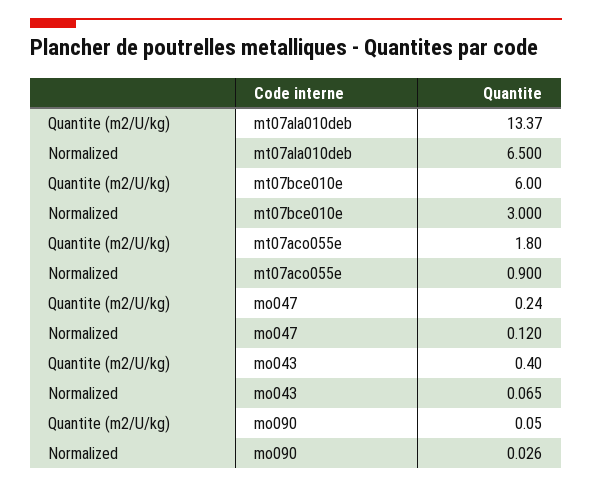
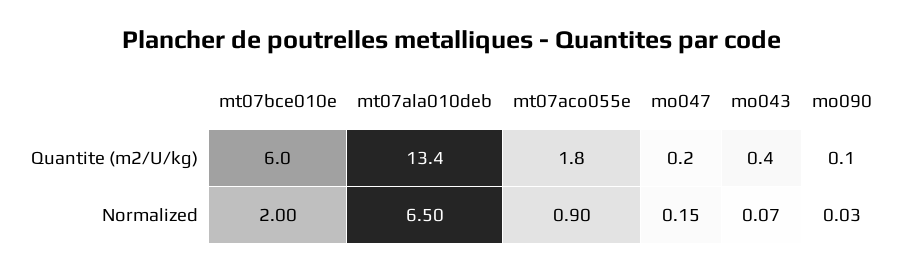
Normalized, mt07bce010e: 3 -> 2
Normalized, mo047: 0.12 -> 0.15

